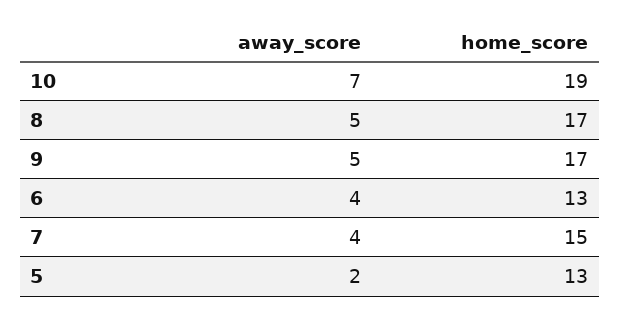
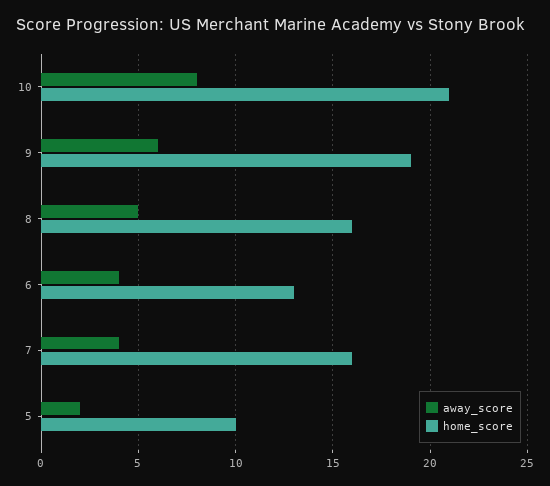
away_score, 10: 7 -> 8
home_score, 10: 19 -> 21
home_score, 8: 17 -> 16
away_score, 9: 5 -> 6
home_score, 9: 17 -> 19
home_score, 7: 15 -> 16
home_score, 5: 13 -> 10

